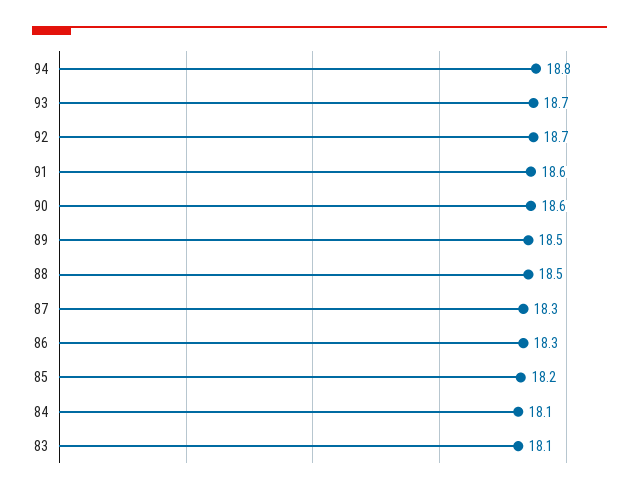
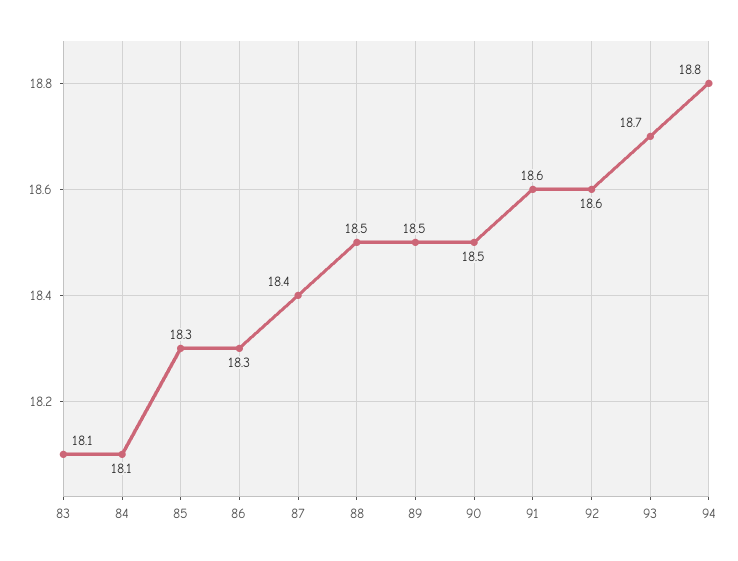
92: 18.7 -> 18.6
90: 18.6 -> 18.5
87: 18.3 -> 18.4
85: 18.2 -> 18.3

